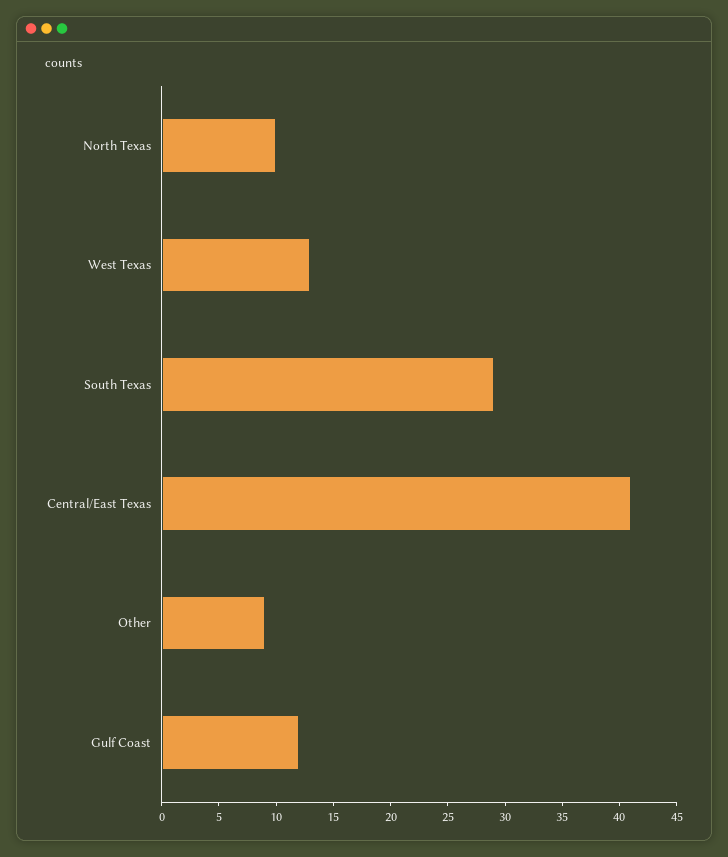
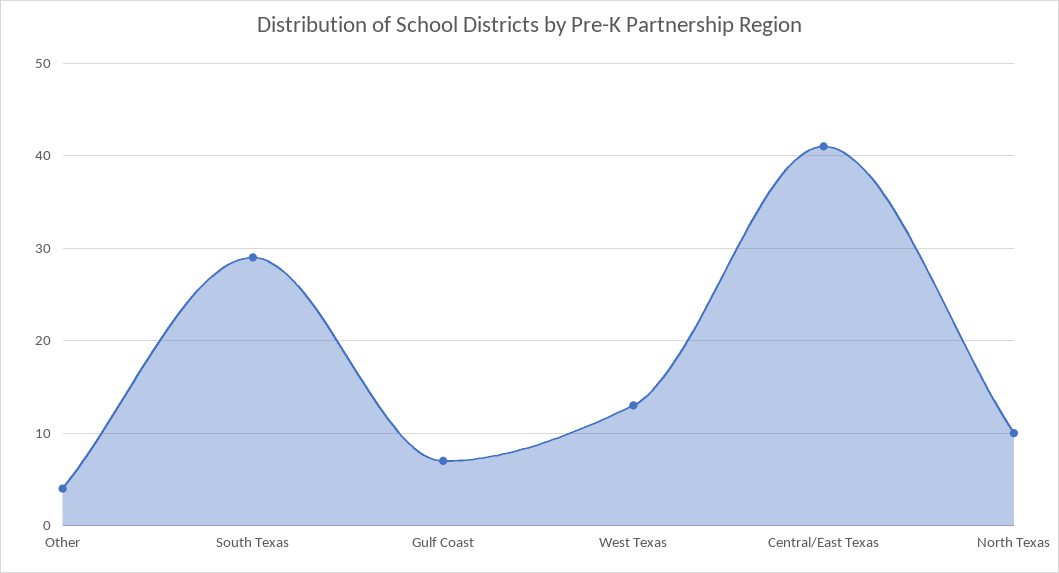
Other: 9 -> 4
Gulf Coast: 12 -> 7

